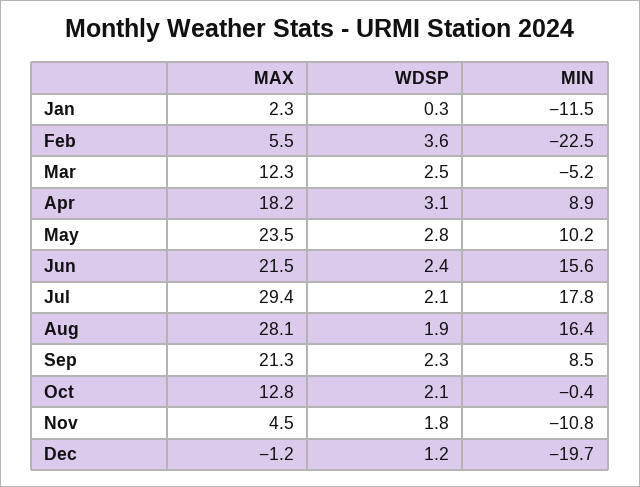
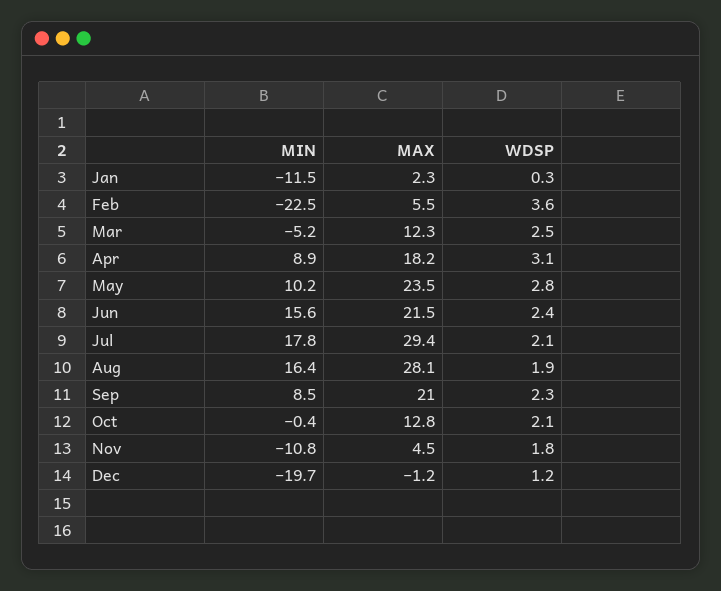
MAX, Sep: 21.3 -> 21

